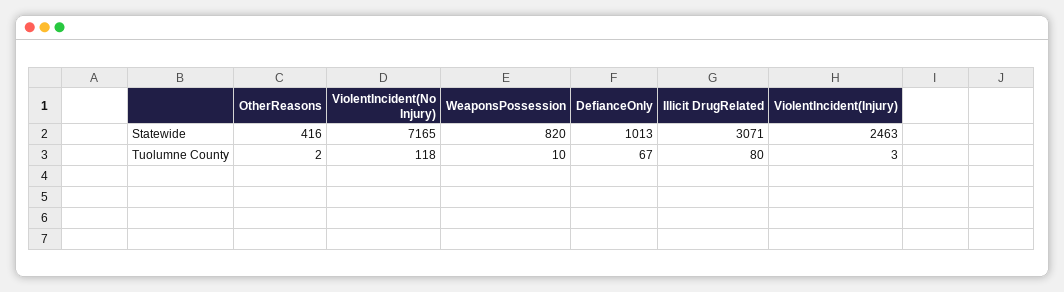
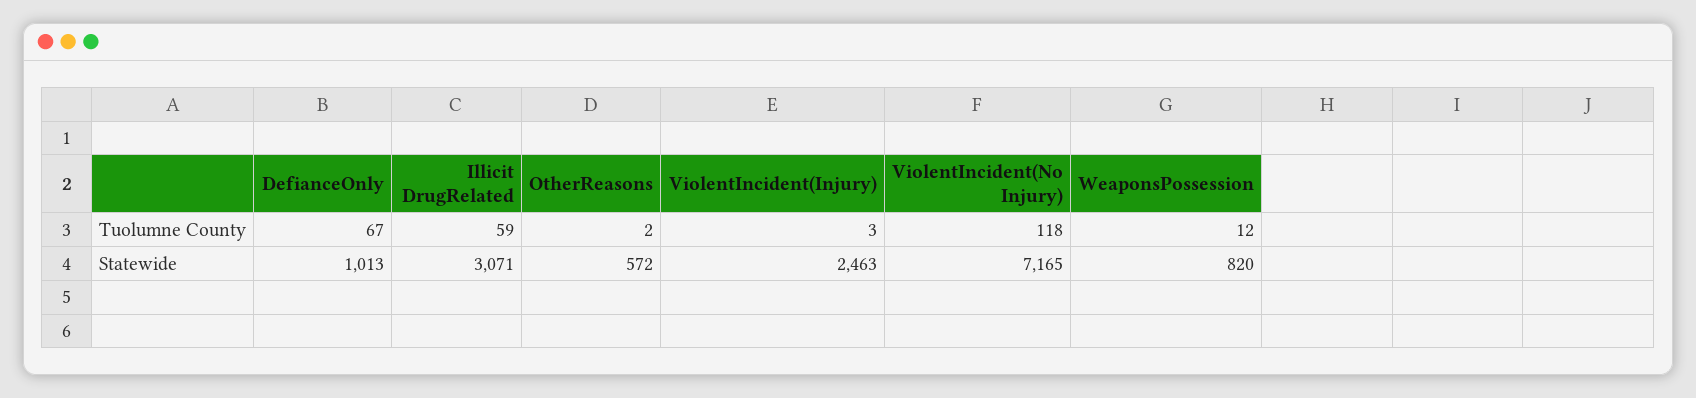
OtherReasons, Statewide: 416 -> 572
WeaponsPossession, Tuolumne County: 10 -> 12
Illicit DrugRelated, Tuolumne County: 80 -> 59

